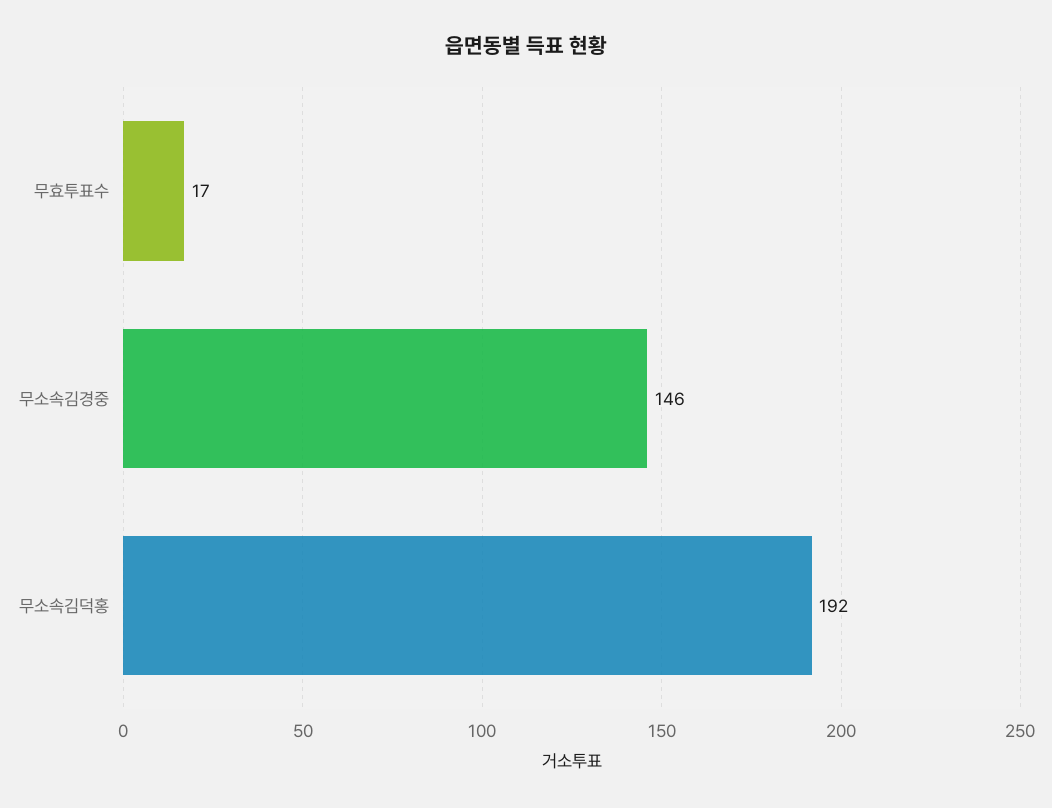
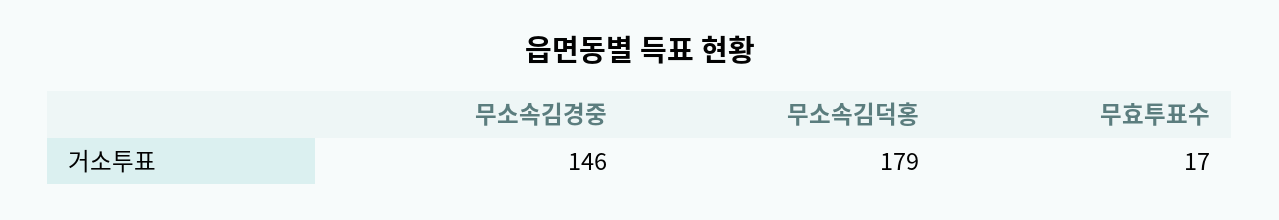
무소속김덕홍: 192 -> 179

